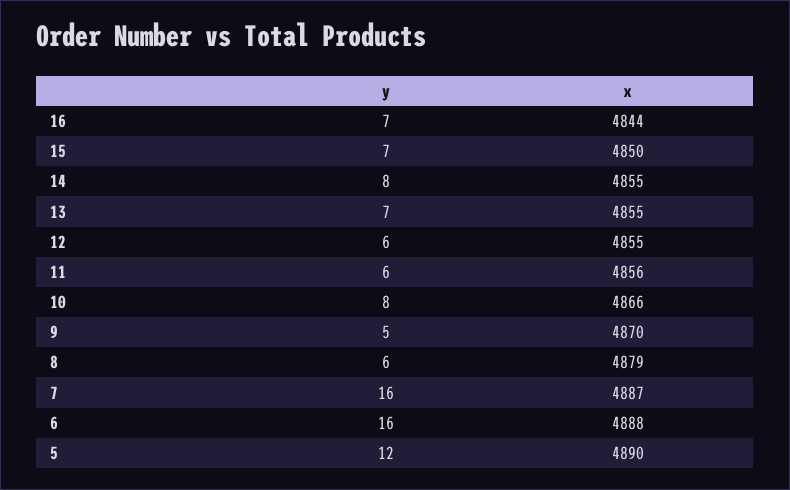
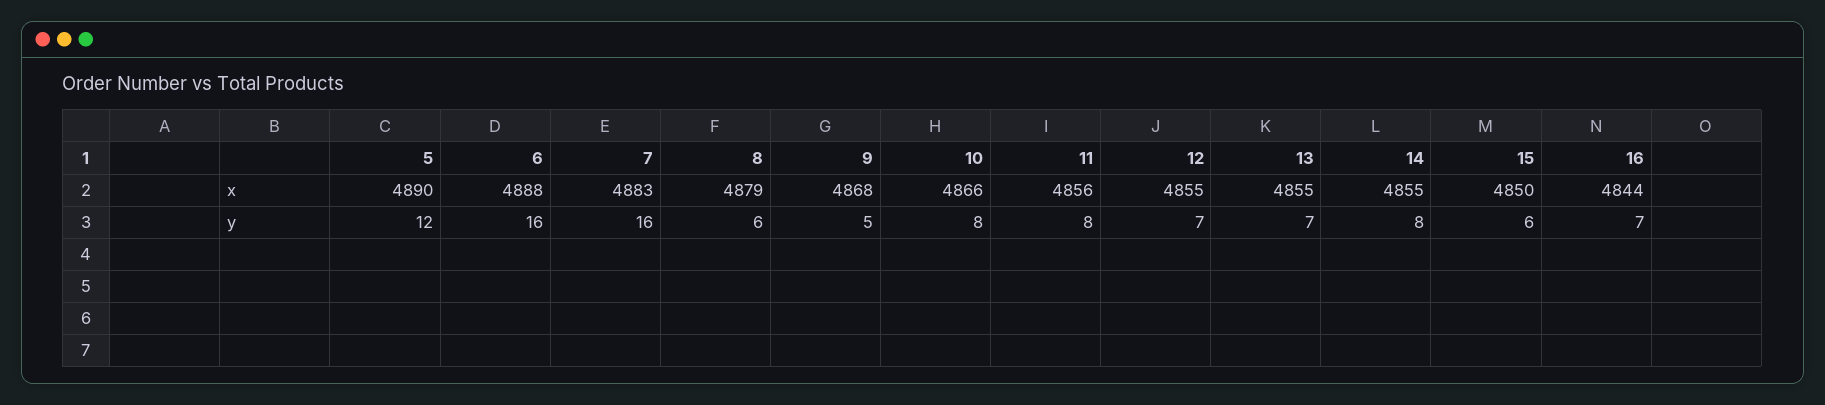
y, 15: 7 -> 6
y, 12: 6 -> 7
y, 11: 6 -> 8
x, 9: 4870 -> 4868
x, 7: 4887 -> 4883

